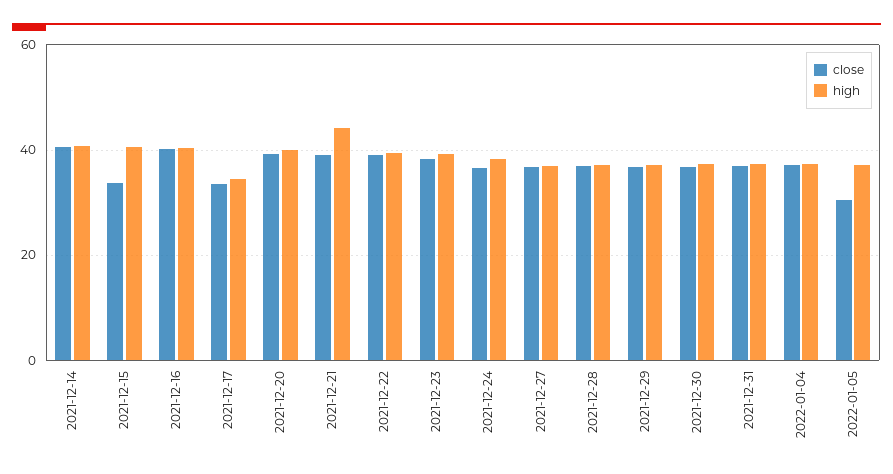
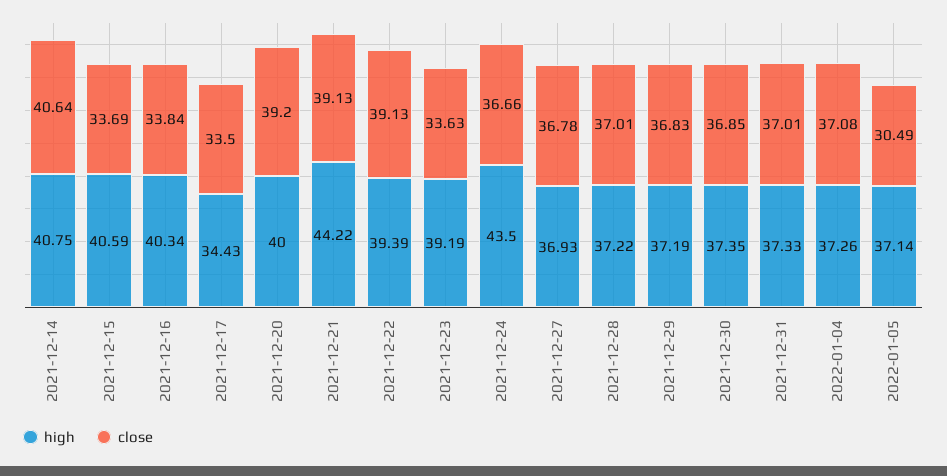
close, 2021-12-16: 40 -> 33.84
close, 2021-12-23: 38 -> 33.63
high, 2021-12-24: 38 -> 43.5

